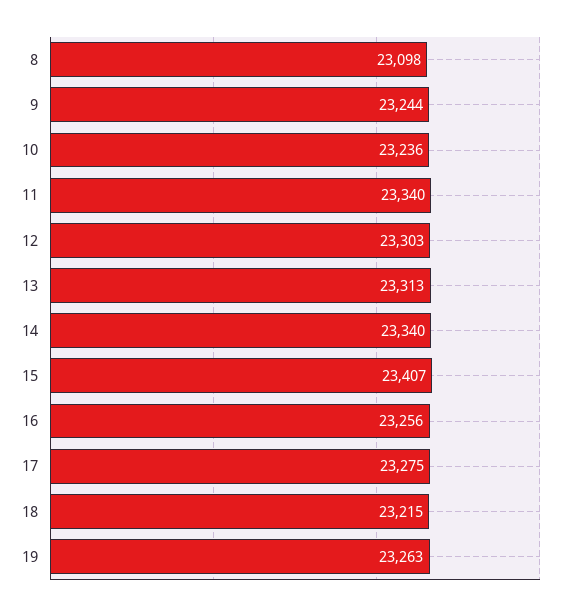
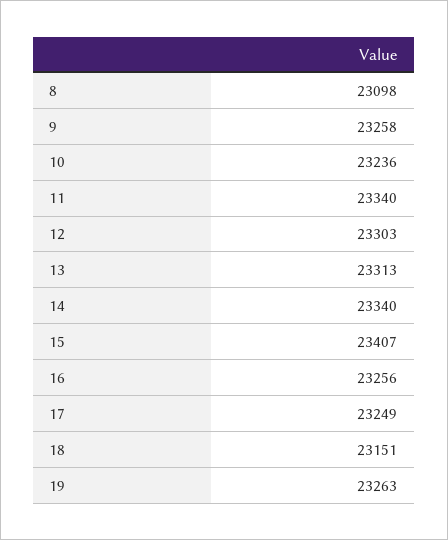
9: 23244 -> 23258
17: 23275 -> 23249
18: 23215 -> 23151

